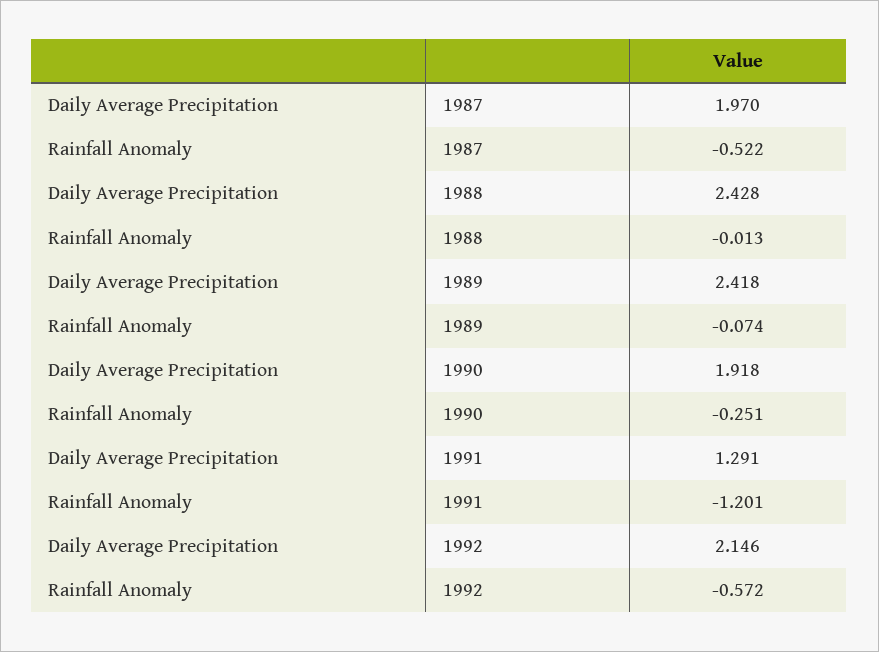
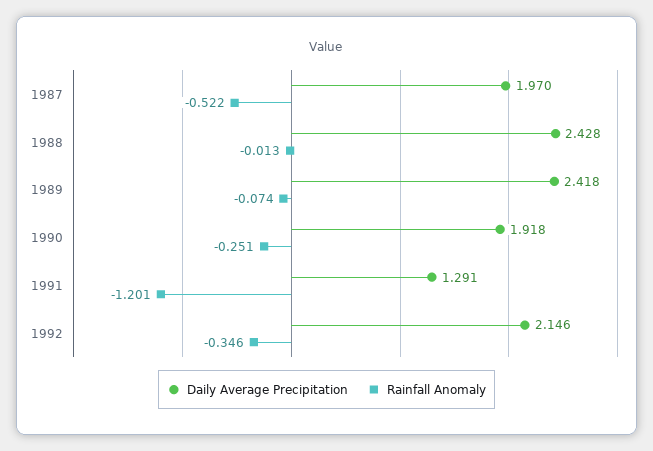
Rainfall Anomaly, 1992: -0.572 -> -0.346

